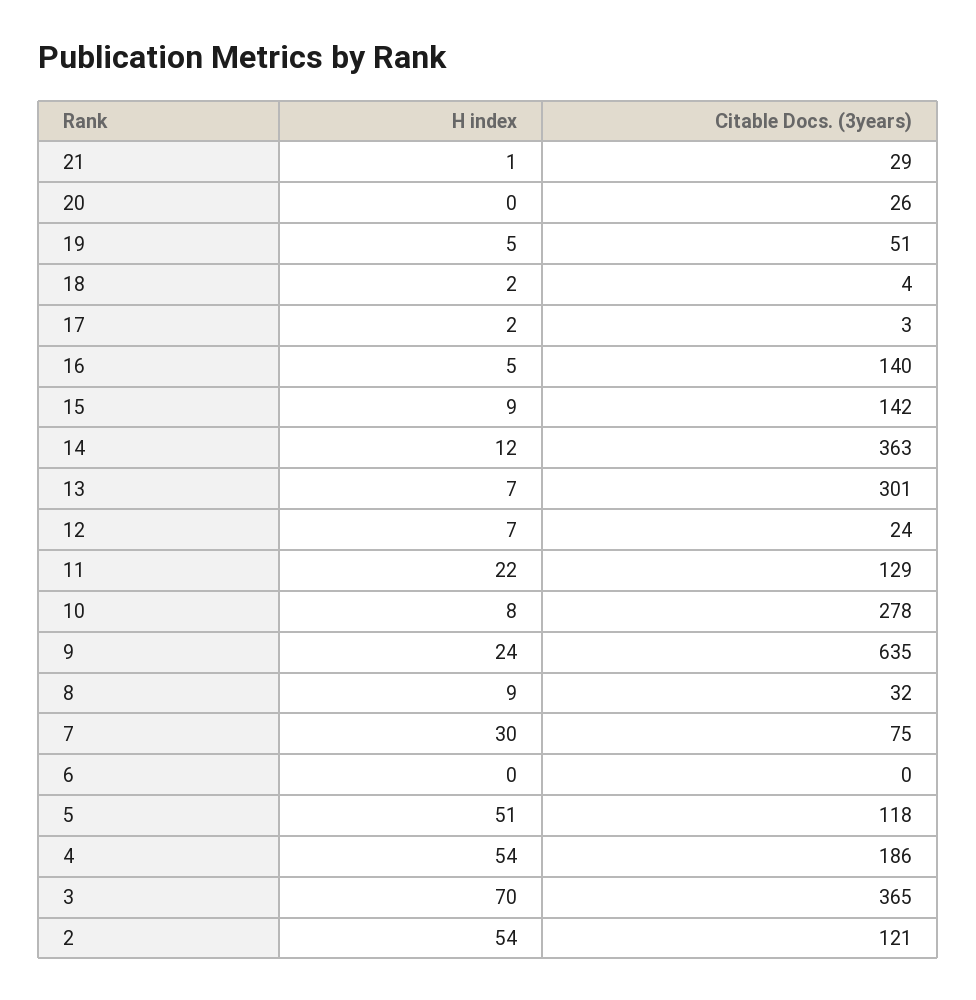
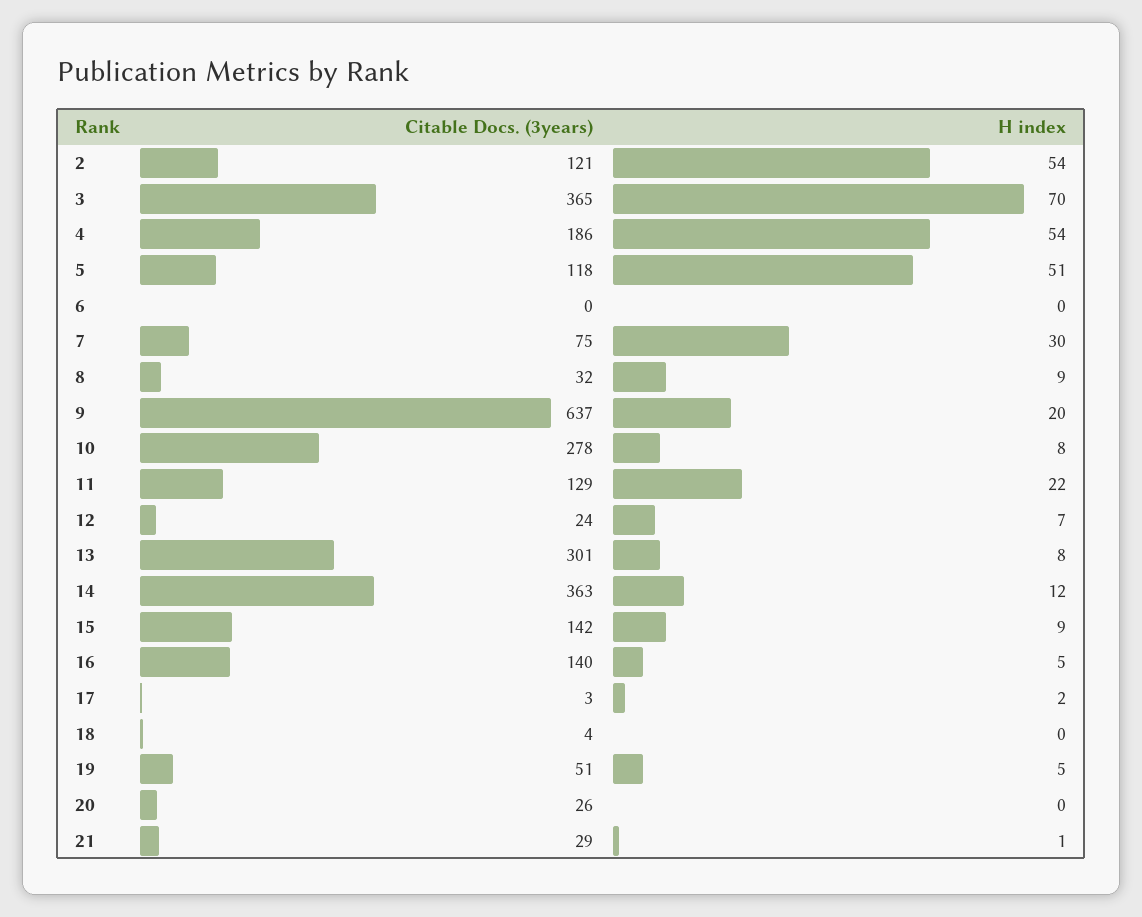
H index, 18: 2 -> 0
H index, 13: 7 -> 8
H index, 9: 24 -> 20
Citable Docs. (3years), 9: 635 -> 637

